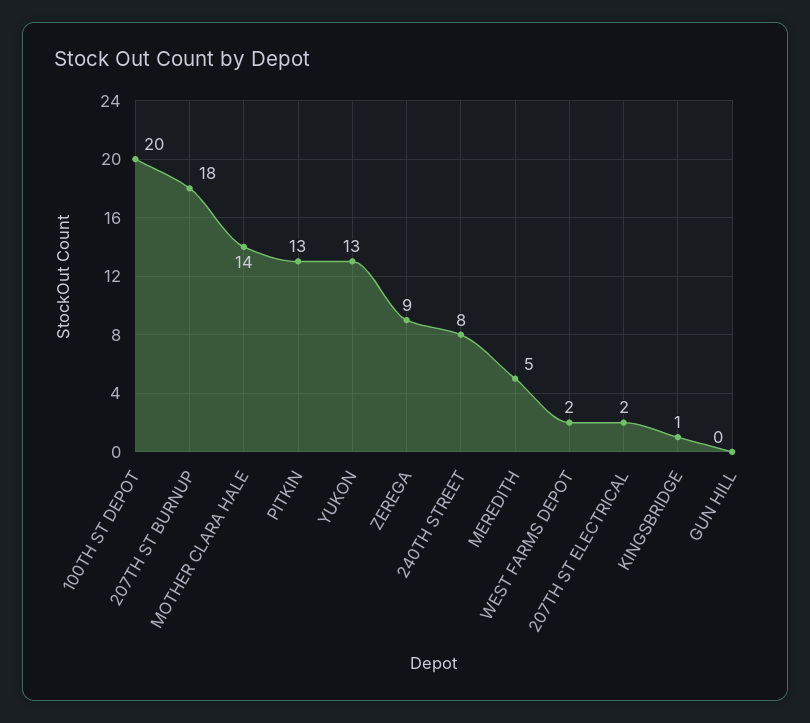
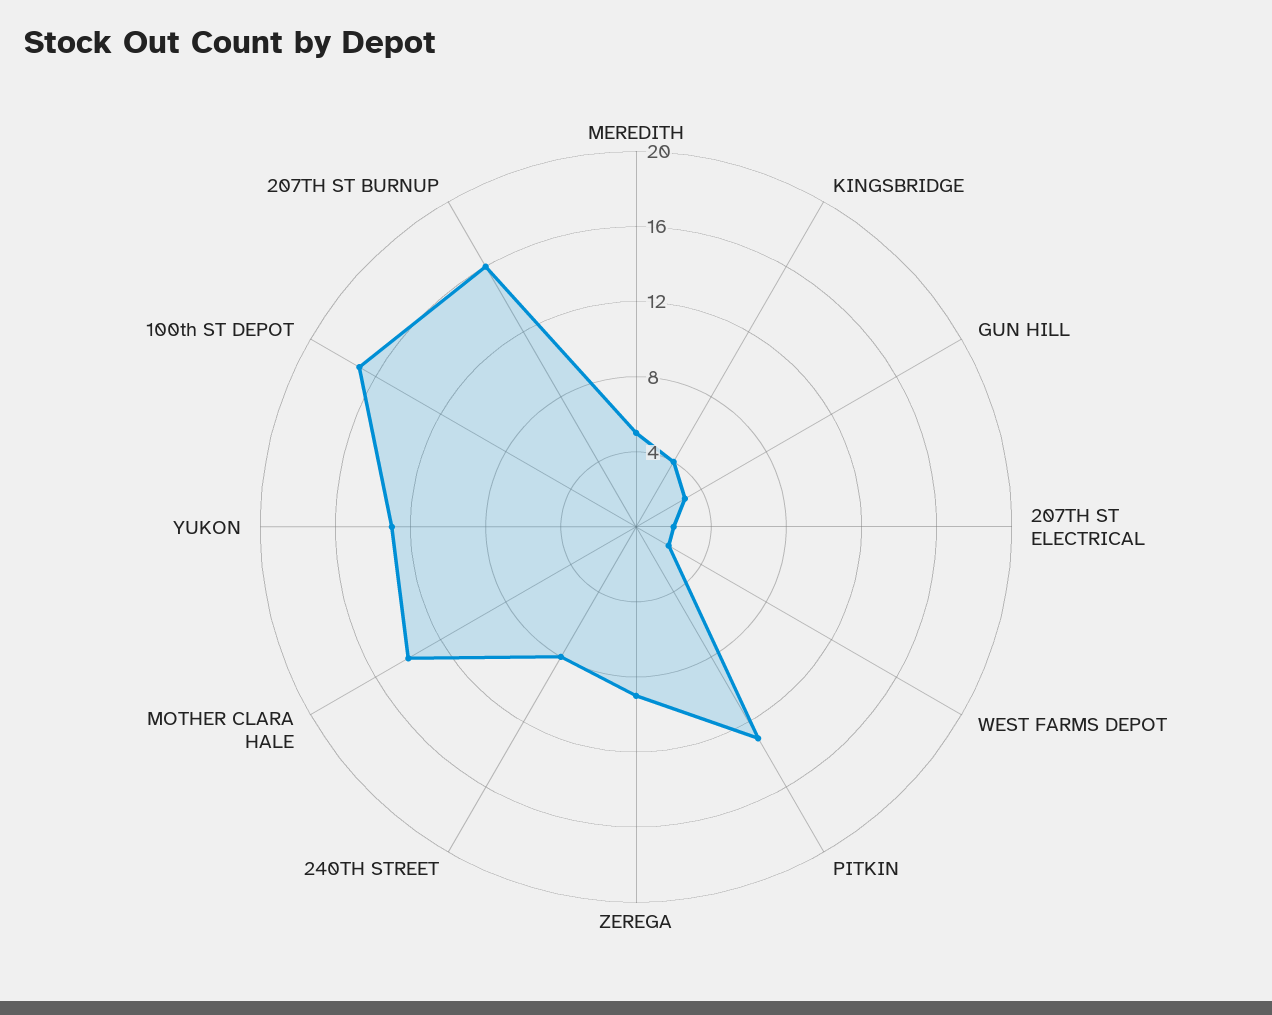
100TH ST DEPOT: 20 -> 17
207TH ST BURNUP: 18 -> 16
KINGSBRIDGE: 1 -> 4
GUN HILL: 0 -> 3

